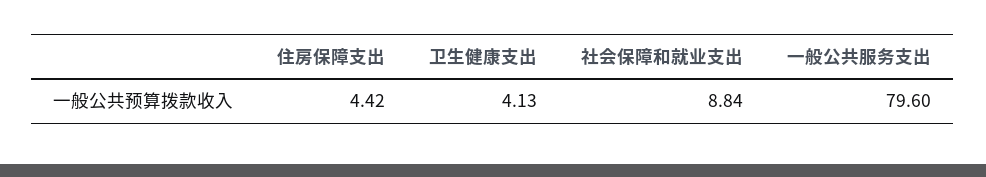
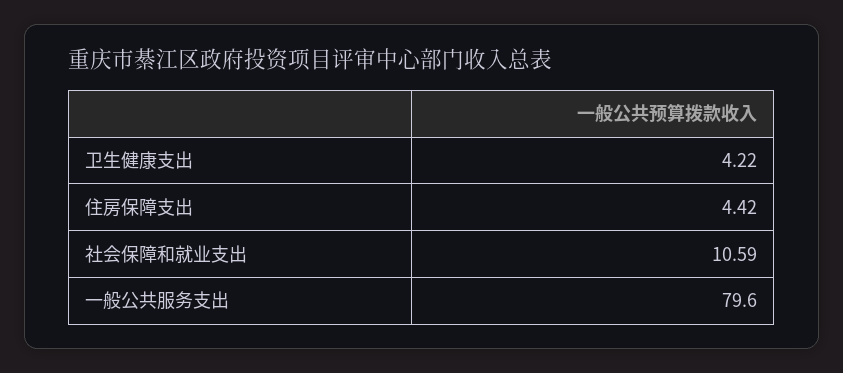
卫生健康支出: 4.13 -> 4.22
社会保障和就业支出: 8.84 -> 10.59

